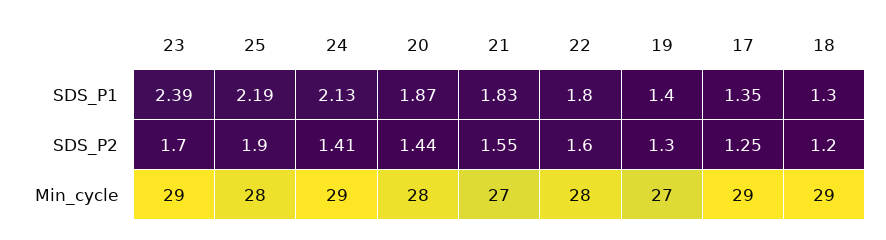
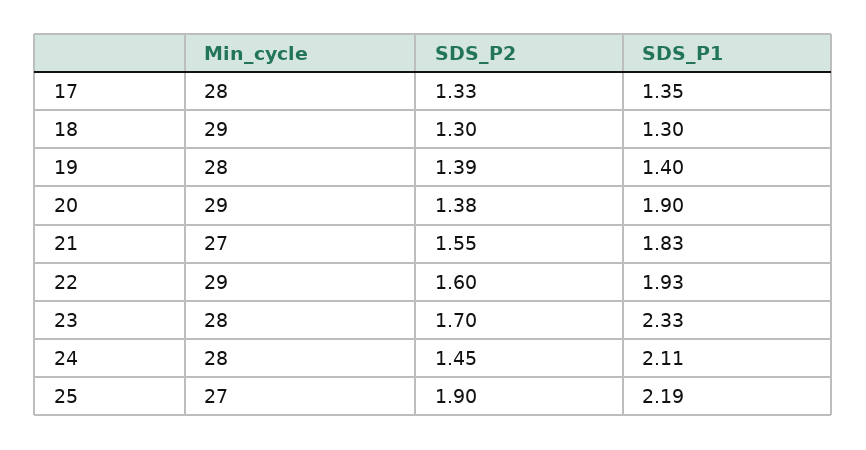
23, SDS_P1: 2.39 -> 2.33
24, SDS_P1: 2.13 -> 2.11
20, SDS_P1: 1.87 -> 1.9
22, SDS_P1: 1.8 -> 1.93
24, SDS_P2: 1.41 -> 1.45
20, SDS_P2: 1.44 -> 1.38
19, SDS_P2: 1.3 -> 1.39
17, SDS_P2: 1.25 -> 1.33
18, SDS_P2: 1.2 -> 1.3
23, Min_cycle: 29 -> 28
25, Min_cycle: 28 -> 27
24, Min_cycle: 29 -> 28
20, Min_cycle: 28 -> 29
22, Min_cycle: 28 -> 29
19, Min_cycle: 27 -> 28
17, Min_cycle: 29 -> 28

